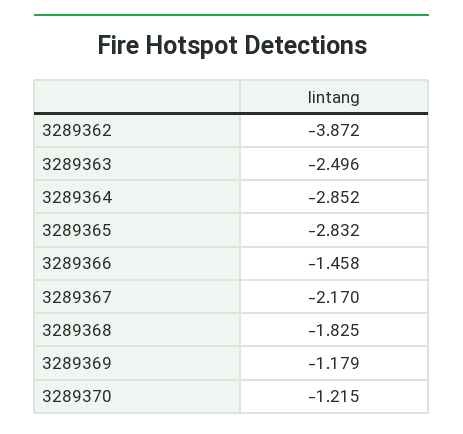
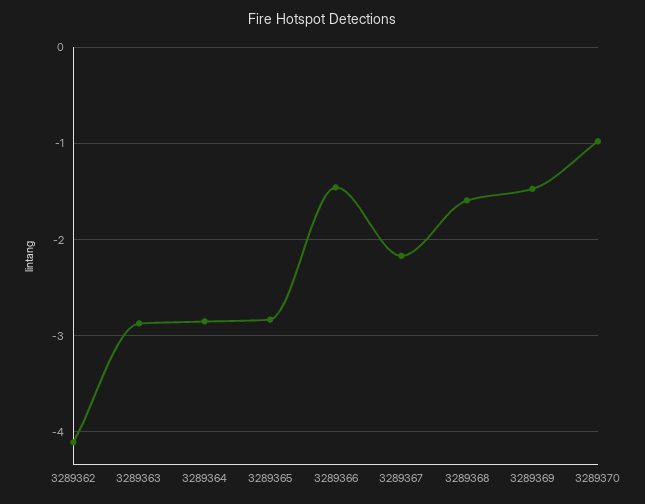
3289362: -3.872 -> -4.1
3289363: -2.496 -> -2.9
3289368: -1.825 -> -1.6
3289369: -1.179 -> -1.5
3289370: -1.215 -> -1

